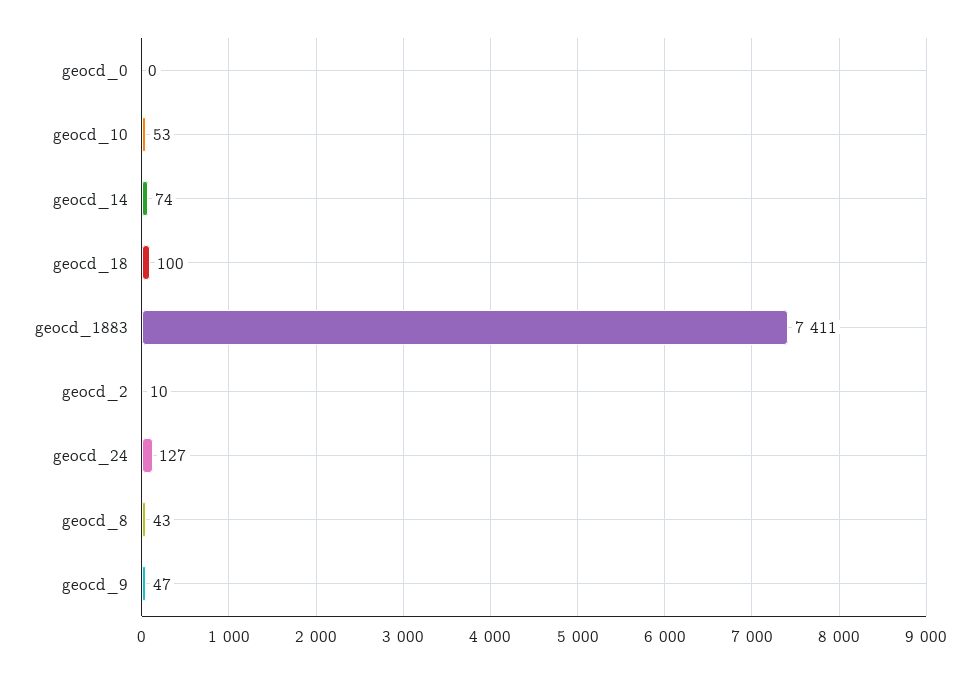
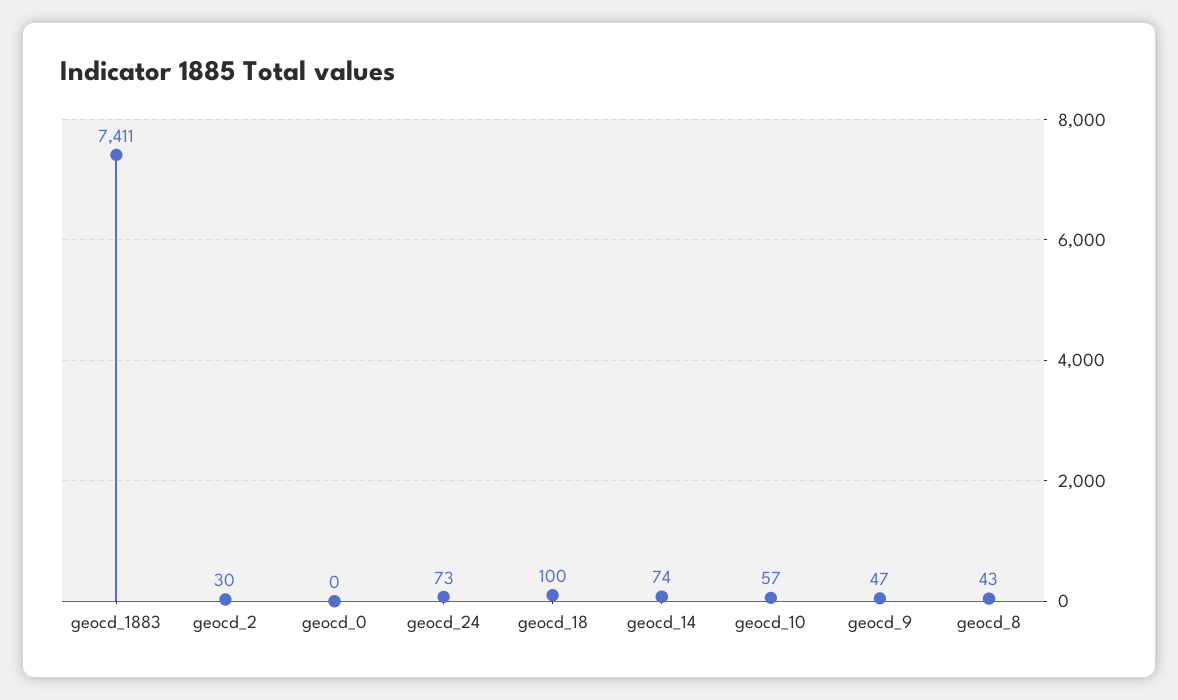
geocd_10: 53 -> 57
geocd_2: 10 -> 30
geocd_24: 127 -> 73

